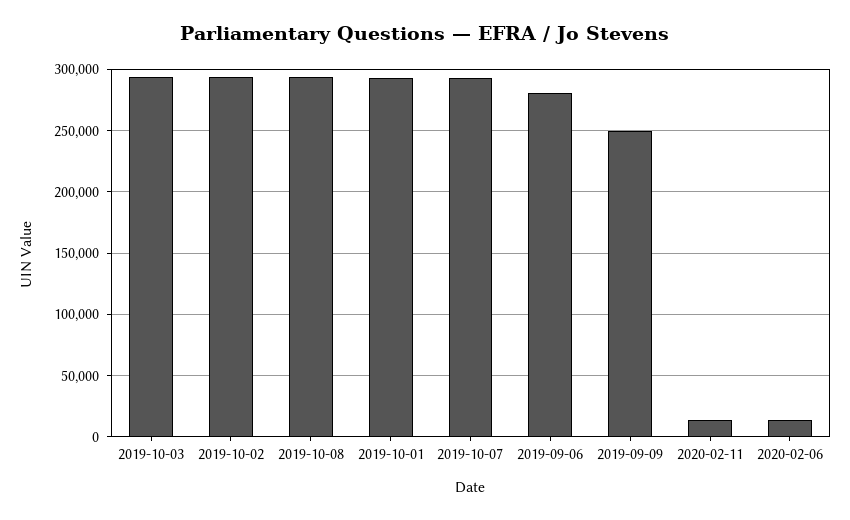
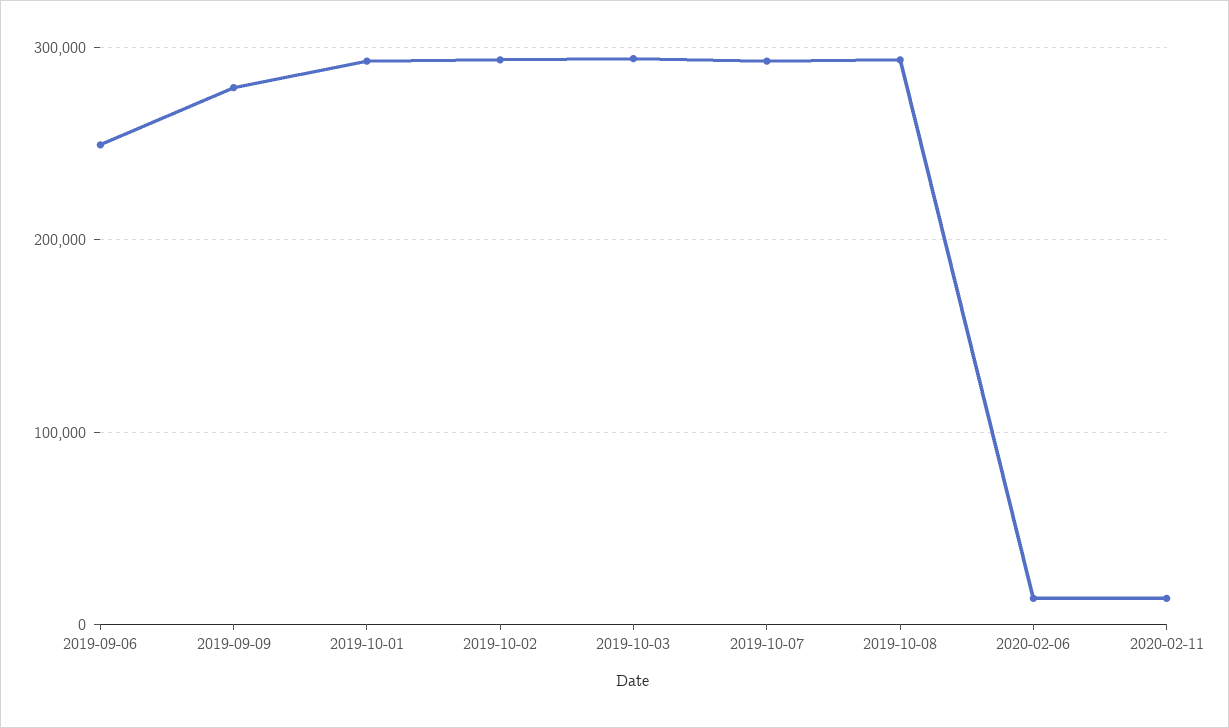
2019-09-06: 280000 -> 250000
2019-09-09: 250000 -> 280000

